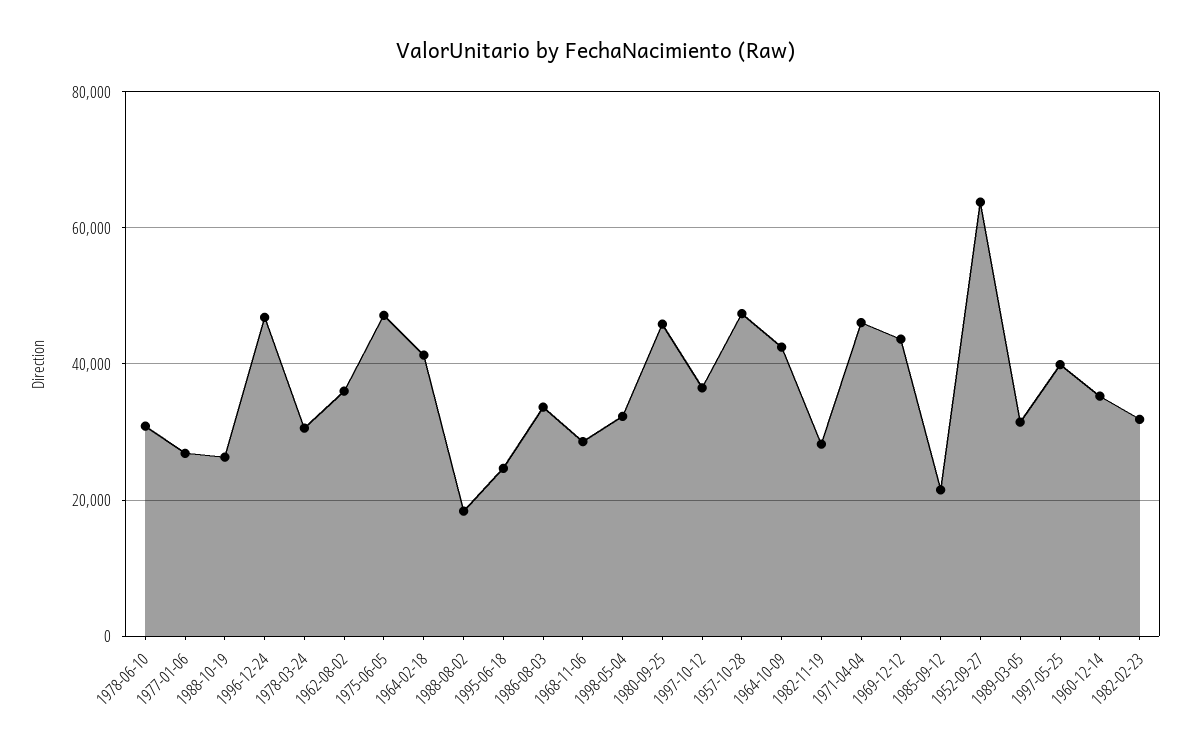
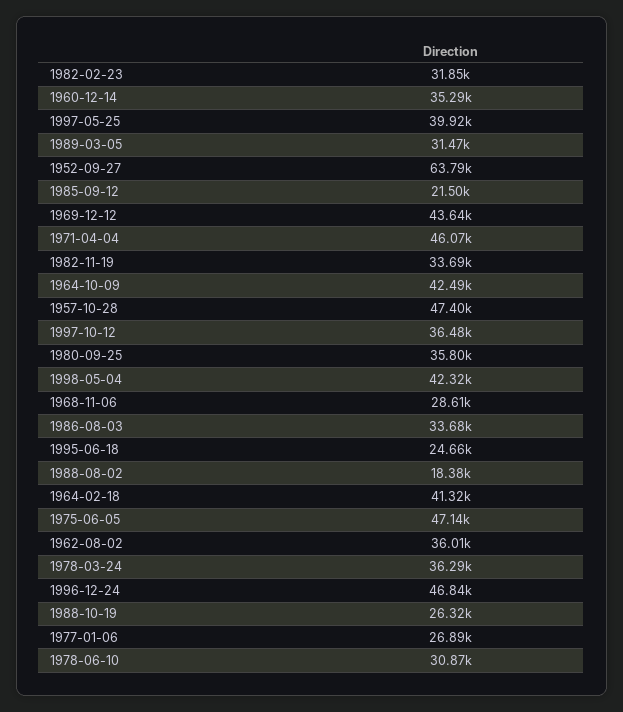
1978-03-24: 30000 -> 36290
1998-05-04: 32000 -> 42320
1980-09-25: 46000 -> 35800
1982-11-19: 28000 -> 33690

